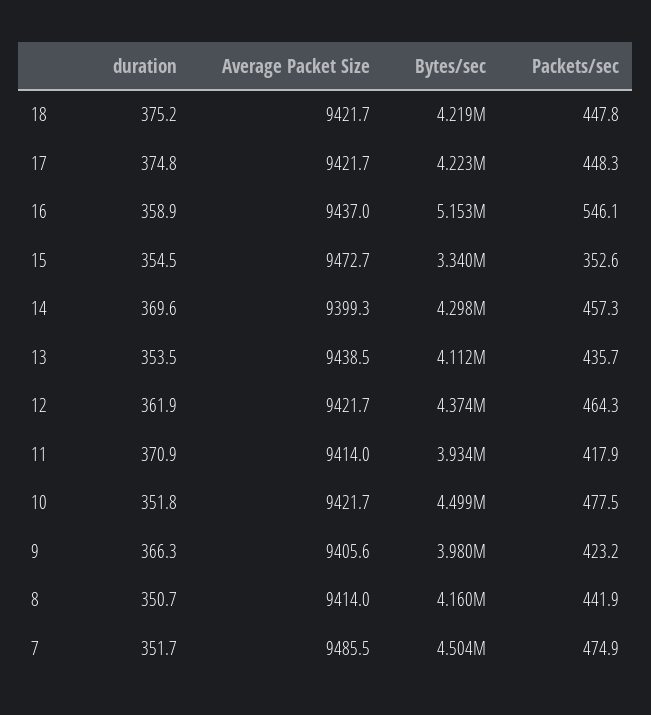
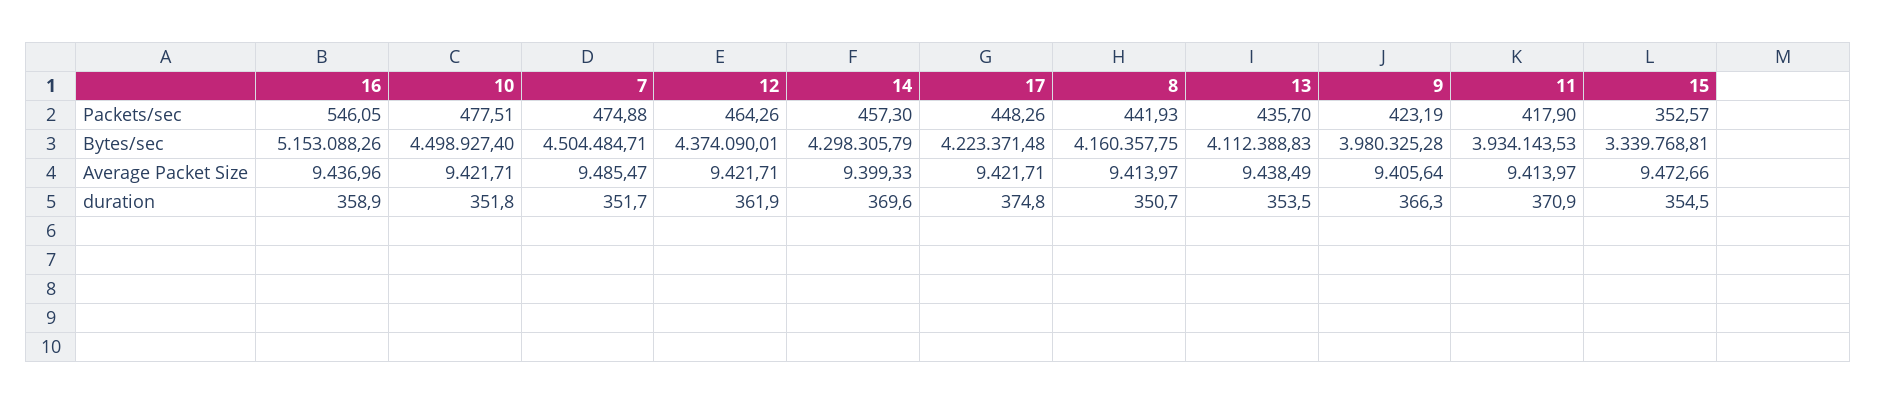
duration, 18: 375.2 -> none
Average Packet Size, 18: 9421.7 -> none
Bytes/sec, 18: 4219000 -> none
Packets/sec, 18: 447.8 -> none

